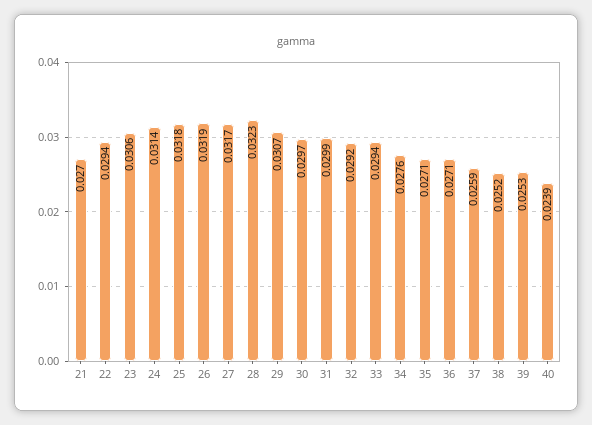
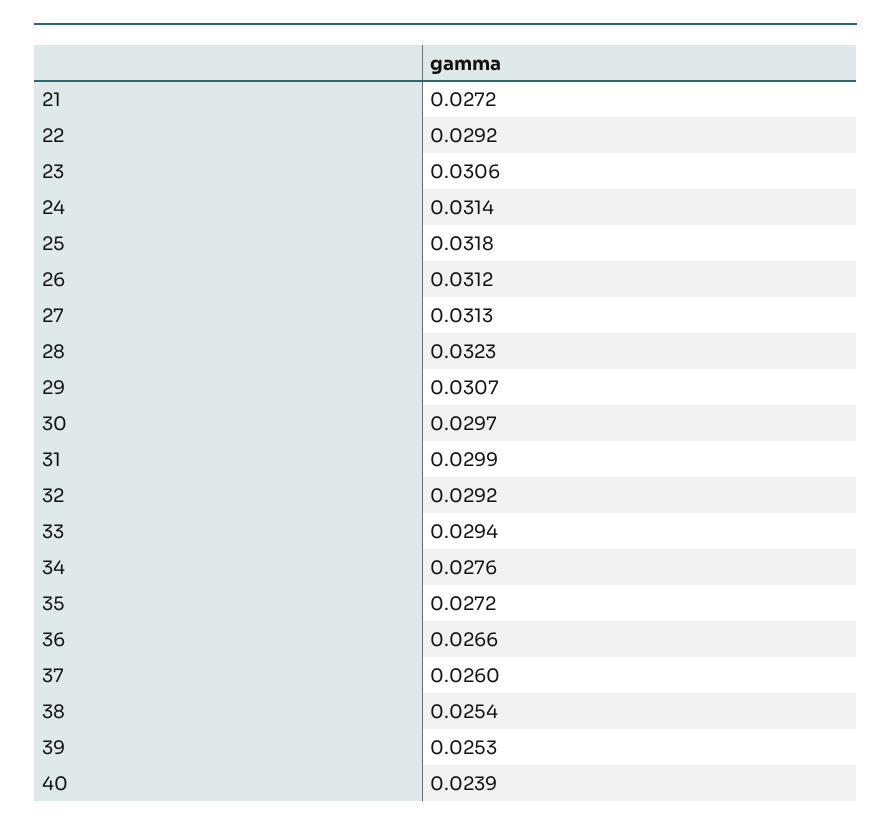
21: 0.027 -> 0.0272
22: 0.0294 -> 0.0292
26: 0.0319 -> 0.0312
27: 0.0317 -> 0.0313
35: 0.0271 -> 0.0272
36: 0.0271 -> 0.0266
37: 0.0259 -> 0.026
38: 0.0252 -> 0.0254

